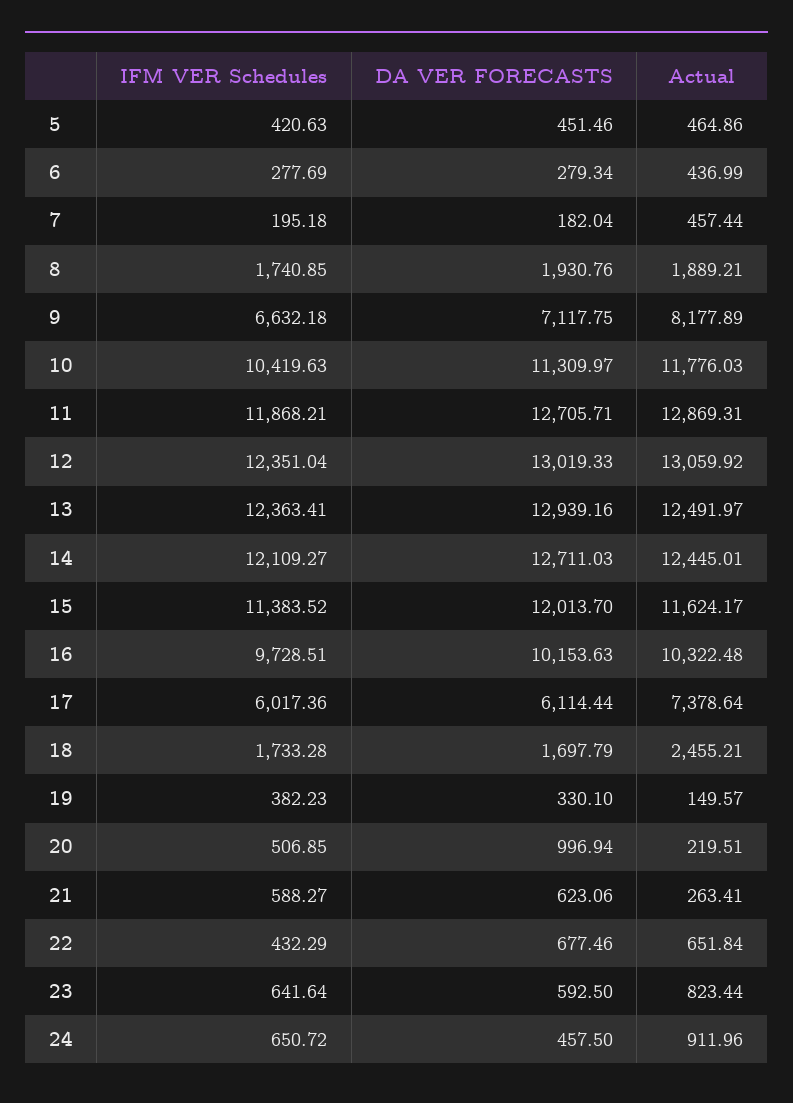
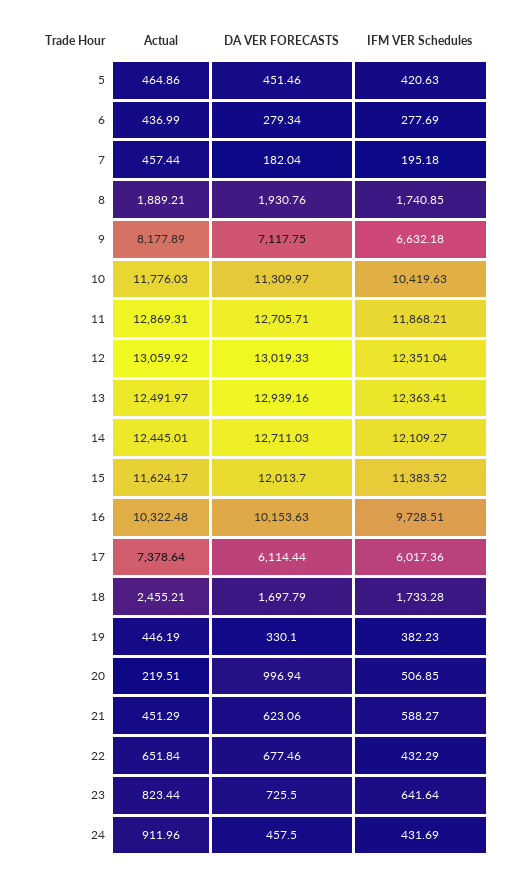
Actual, 19: 149.57 -> 446.19
Actual, 21: 263.41 -> 451.29
DA VER FORECASTS, 23: 592.5 -> 725.5
IFM VER Schedules, 24: 650.72 -> 431.69

